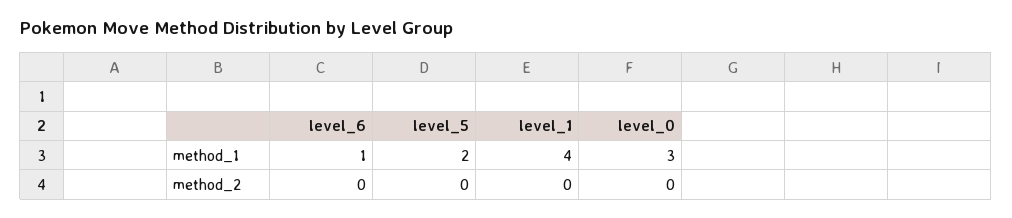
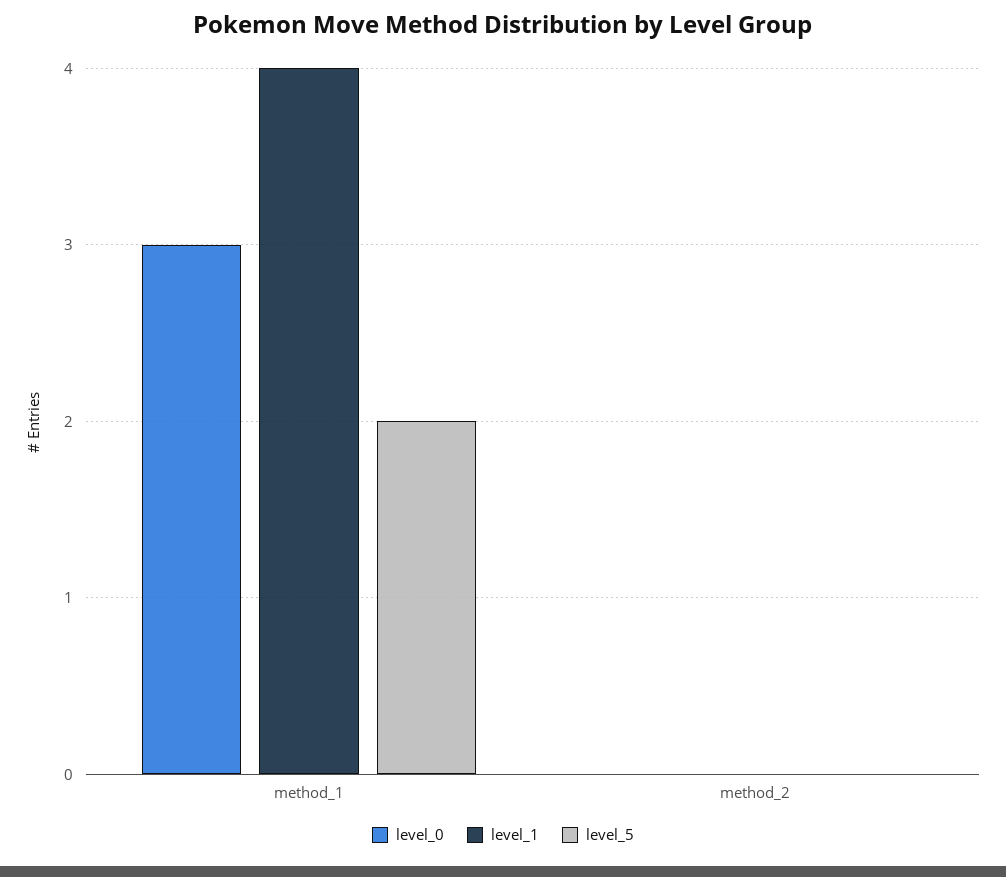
level_6, method_1: 1 -> none
level_6, method_2: 0 -> none

